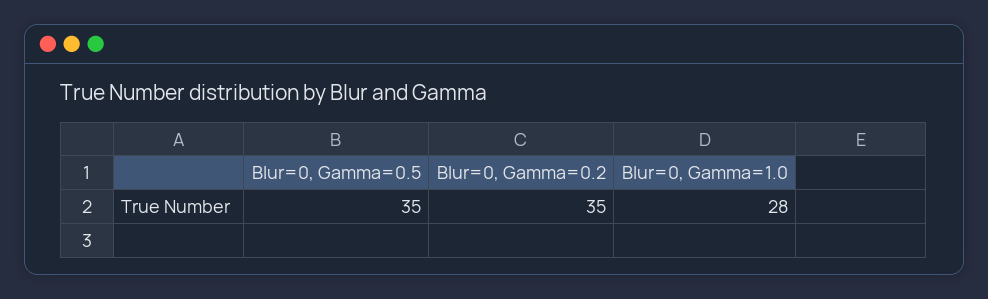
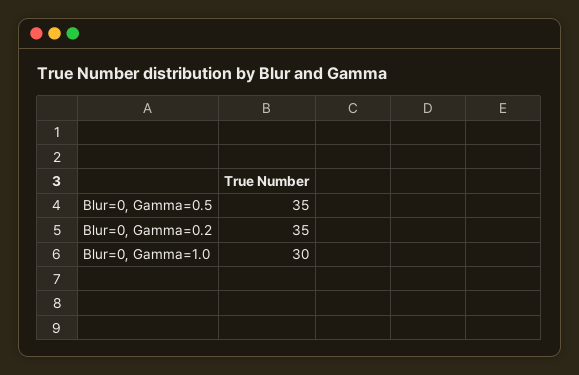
Blur=0, Gamma=1.0: 28 -> 30

